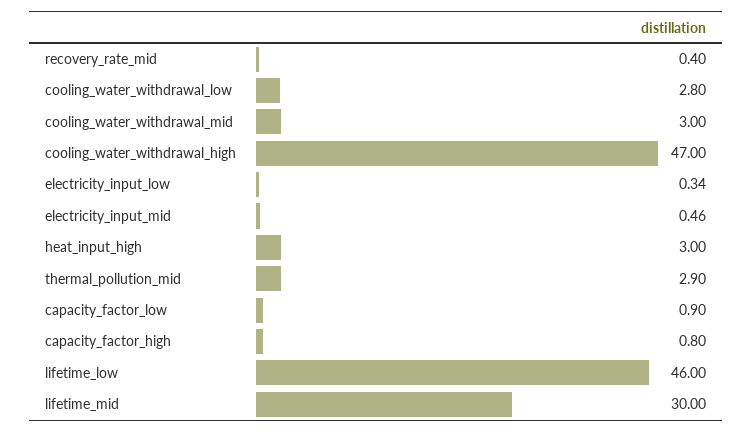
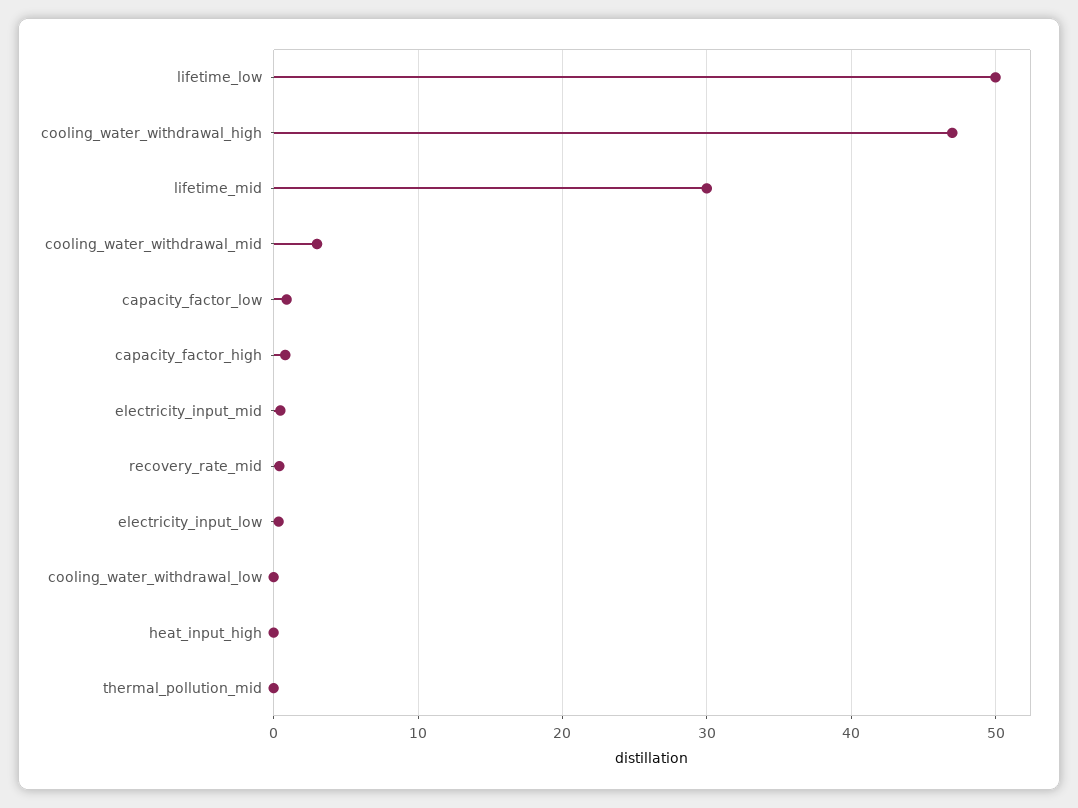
cooling_water_withdrawal_low: 2.8 -> 0
heat_input_high: 3 -> 0
thermal_pollution_mid: 2.9 -> 0
lifetime_low: 46 -> 50

